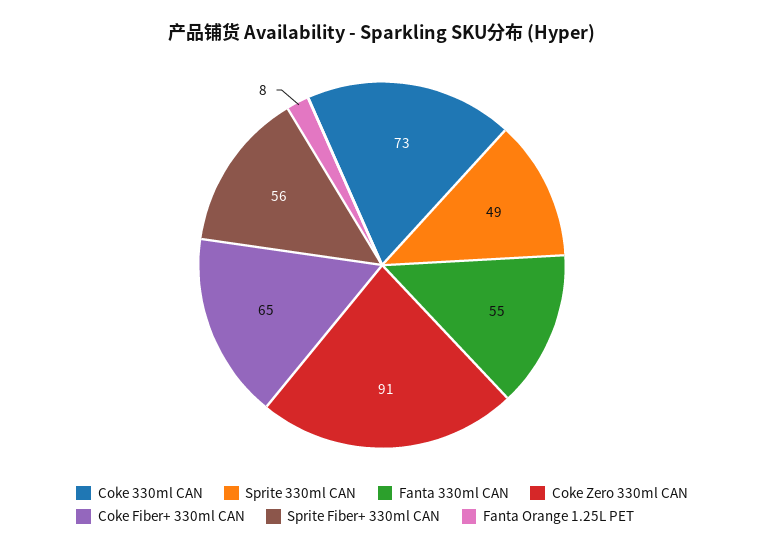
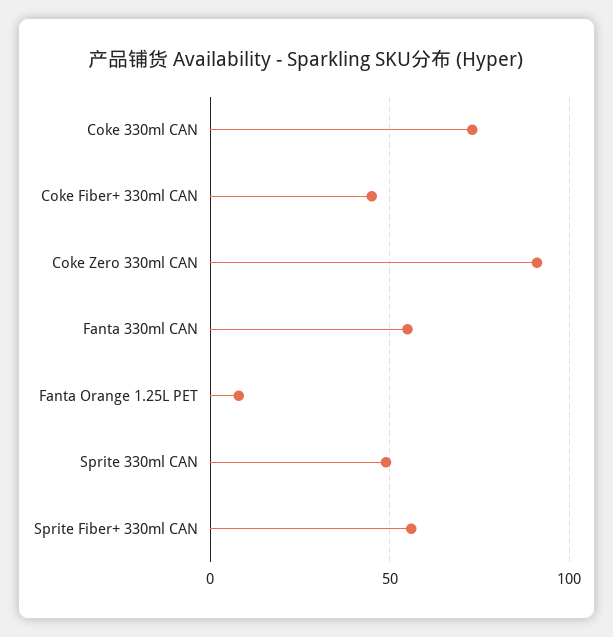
Coke Fiber+ 330ml CAN: 65 -> 45

